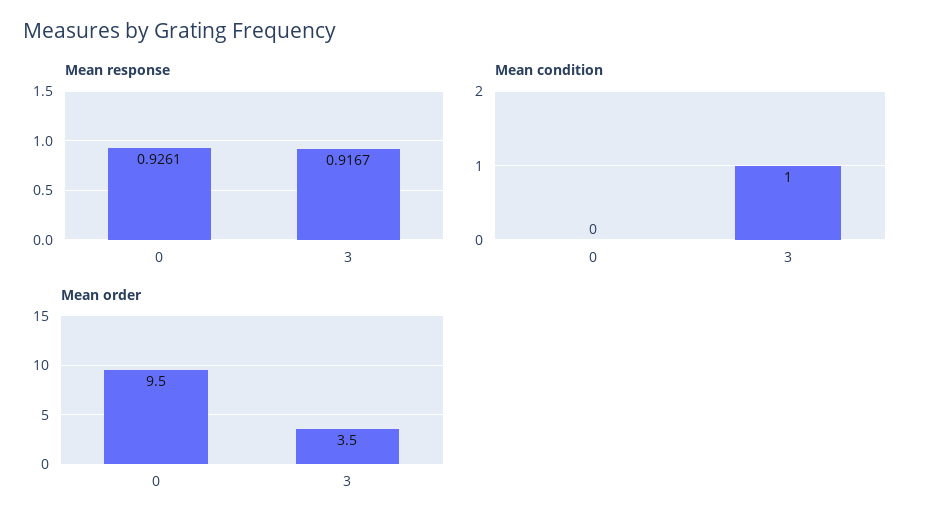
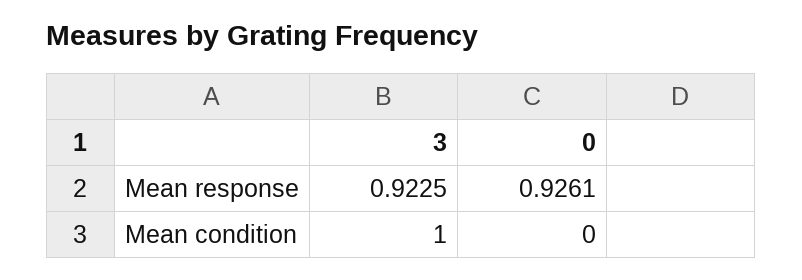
Mean response, 3: 0.9167 -> 0.9225
Mean order, 0: 9.5 -> none
Mean order, 3: 3.5 -> none

